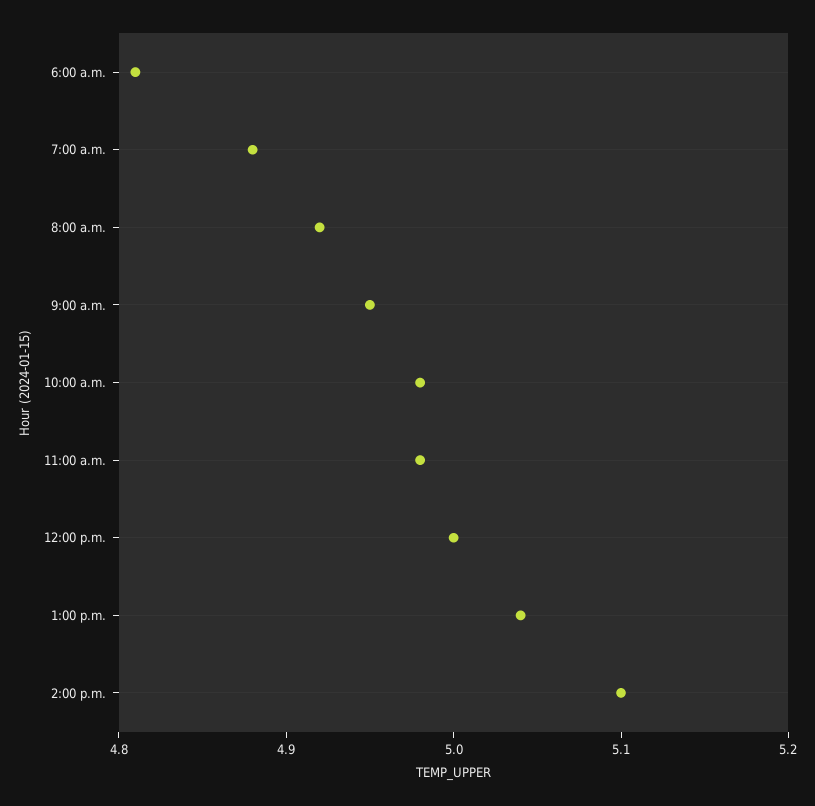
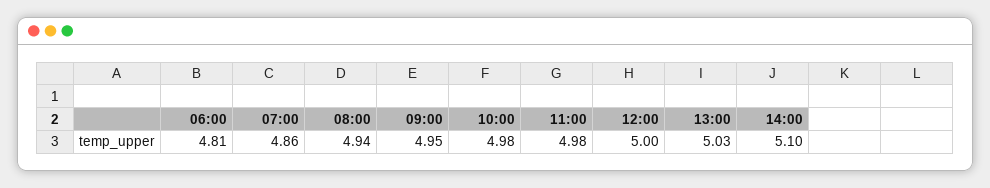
7:00 a.m.: 4.88 -> 4.86
8:00 a.m.: 4.92 -> 4.94
1:00 p.m.: 5.04 -> 5.03

